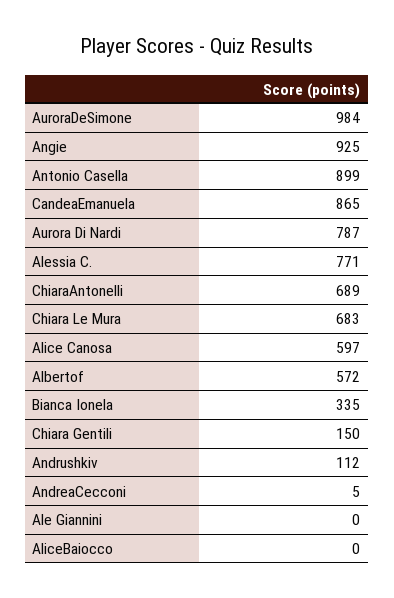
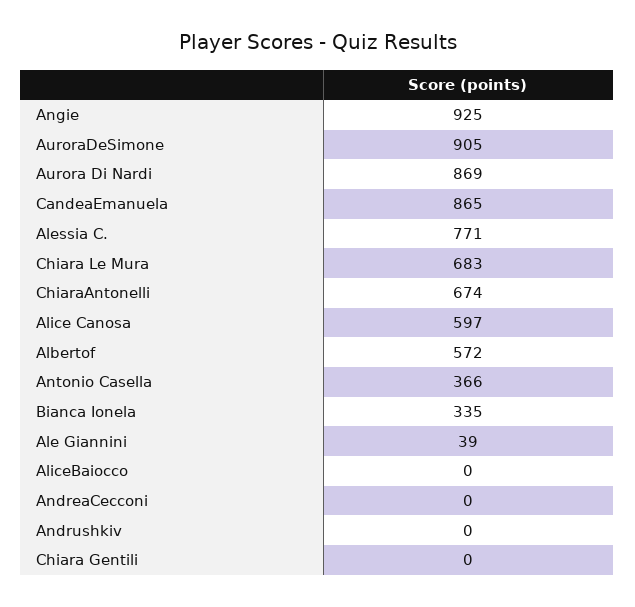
AuroraDeSimone: 984 -> 905
Antonio Casella: 899 -> 366
Aurora Di Nardi: 787 -> 869
ChiaraAntonelli: 689 -> 674
Chiara Gentili: 150 -> 0
Andrushkiv: 112 -> 0
AndreaCecconi: 5 -> 0
Ale Giannini: 0 -> 39

